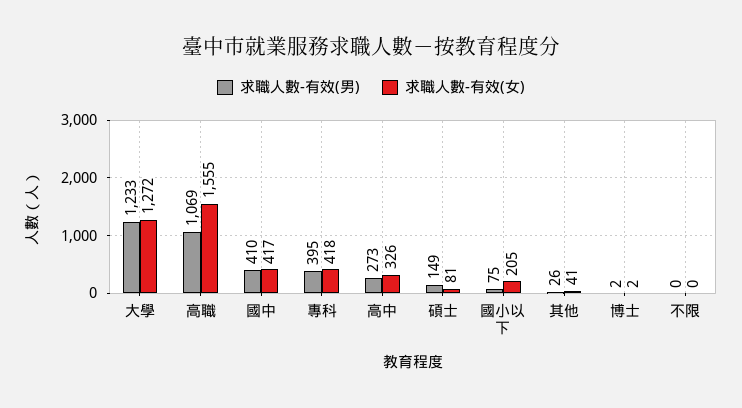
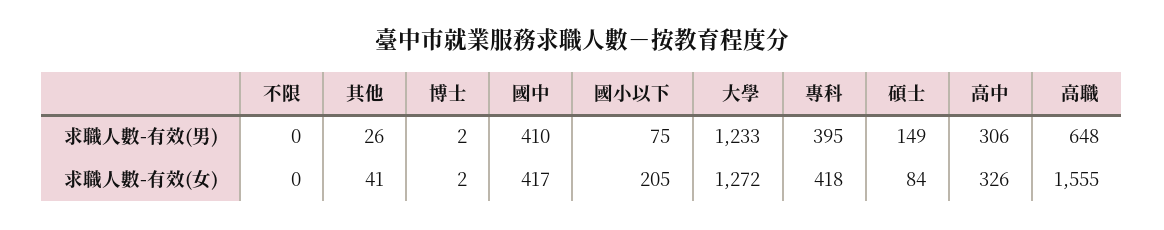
求職人數-有效(男), 高職: 1069 -> 648
求職人數-有效(男), 高中: 273 -> 306
求職人數-有效(女), 碩士: 81 -> 84

